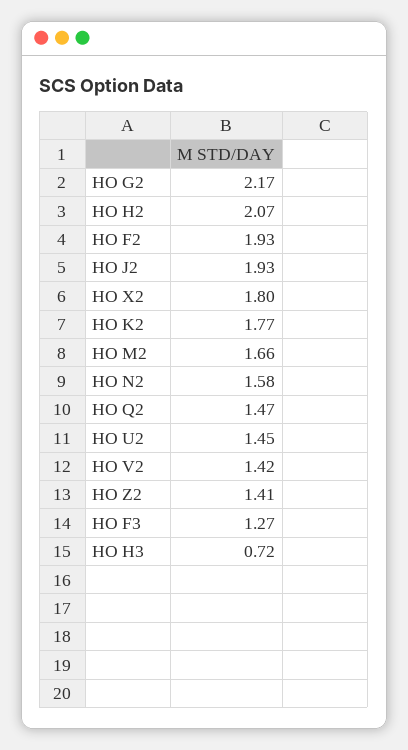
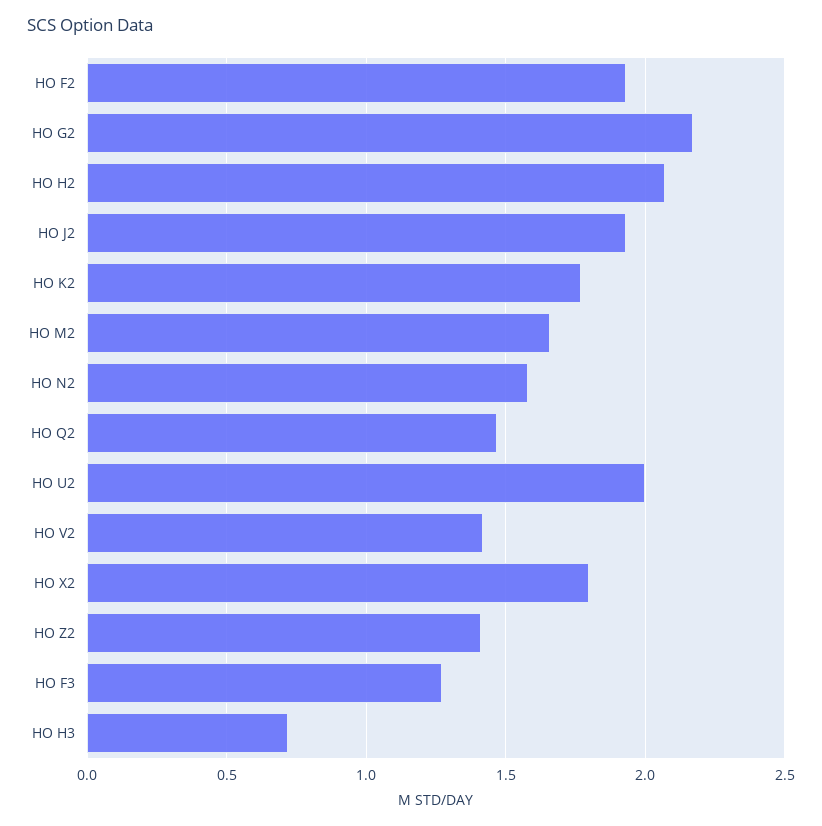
HO U2: 1.45 -> 2

